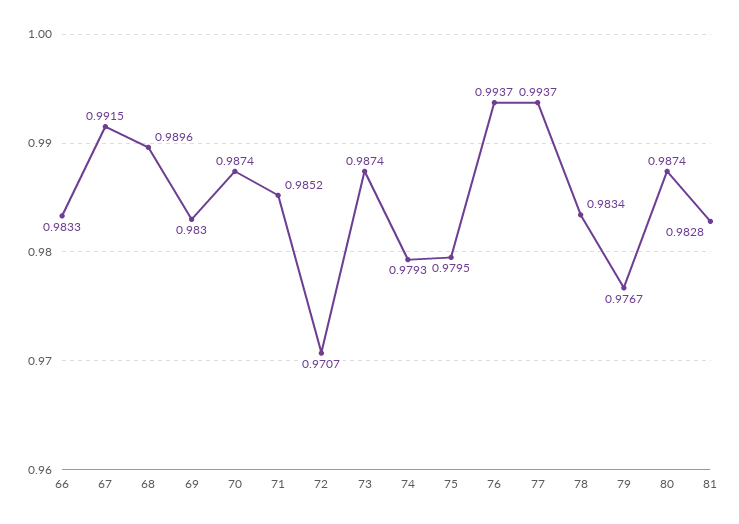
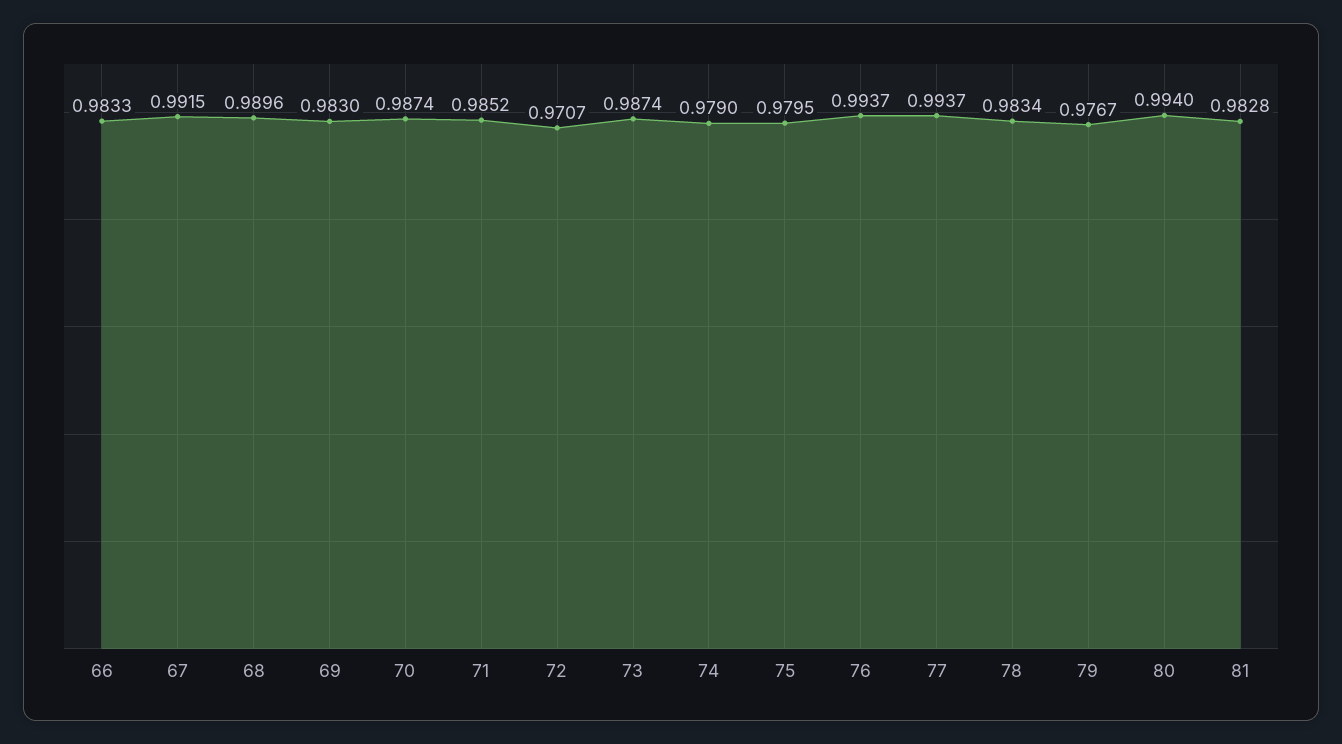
74: 0.9793 -> 0.979
80: 0.9874 -> 0.994

